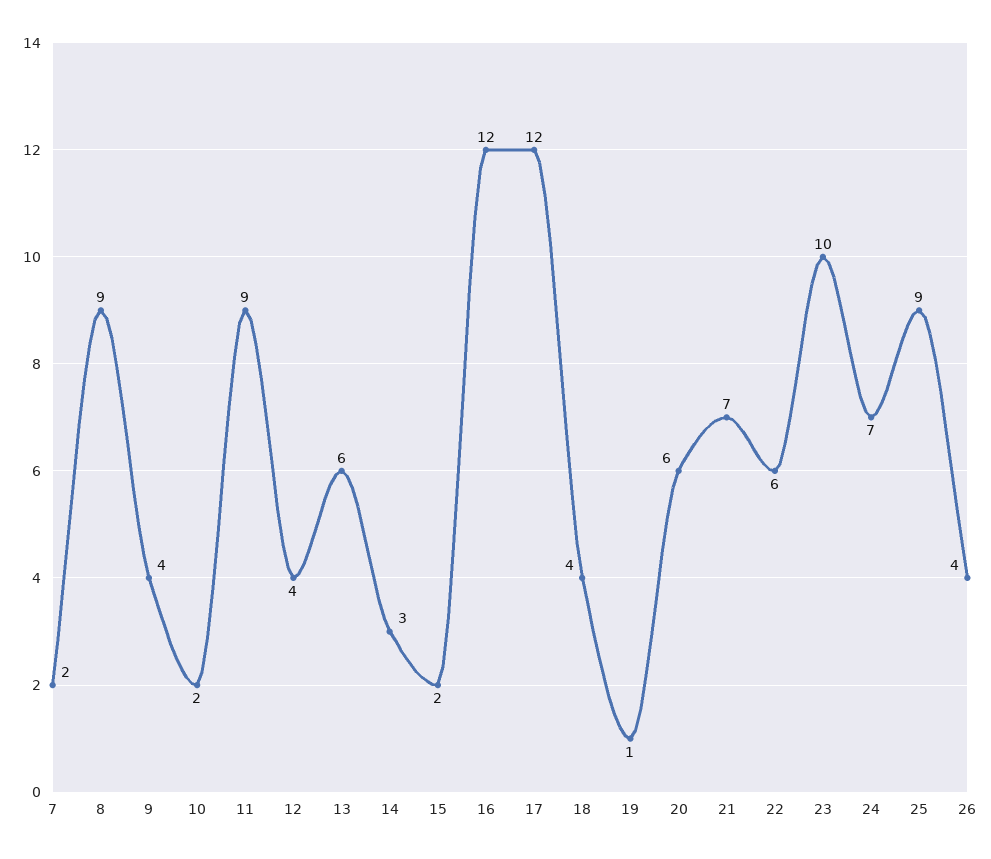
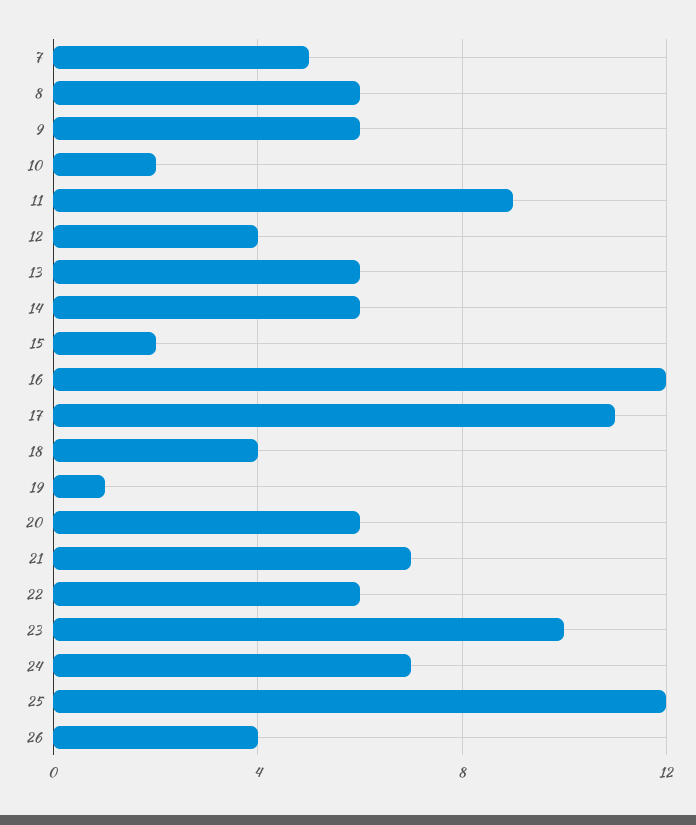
7: 2 -> 5
8: 9 -> 6
9: 4 -> 6
14: 3 -> 6
17: 12 -> 11
25: 9 -> 12

